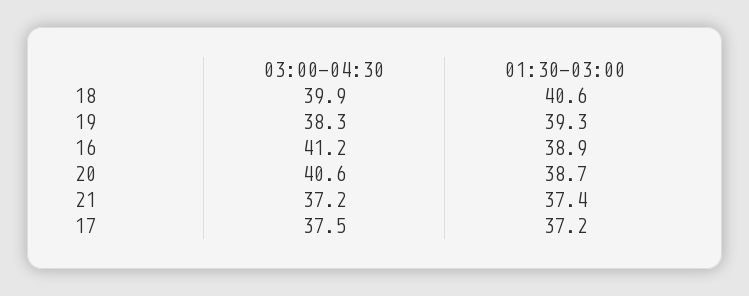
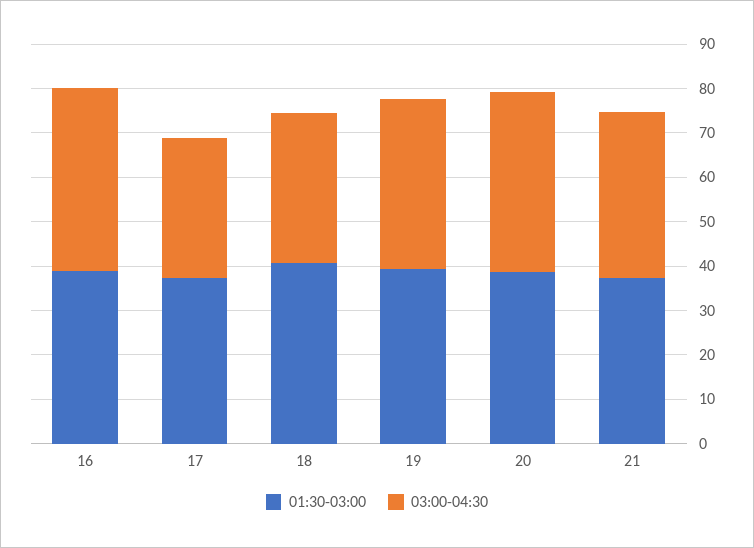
03:00-04:30, 18: 39.9 -> 34
03:00-04:30, 17: 37.5 -> 32

